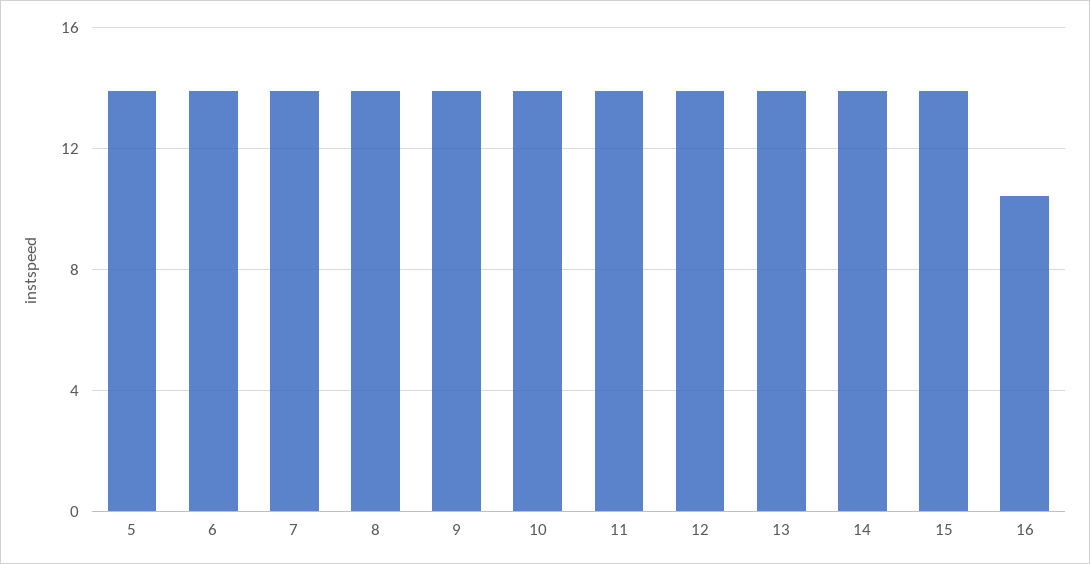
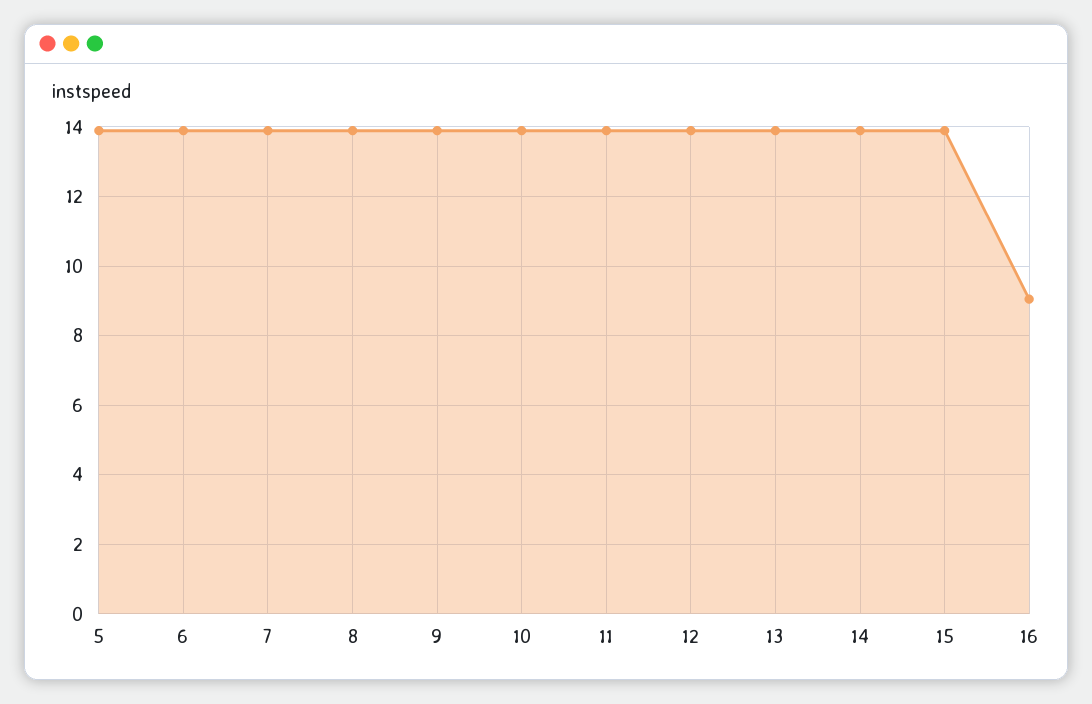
16: 10.5 -> 9

